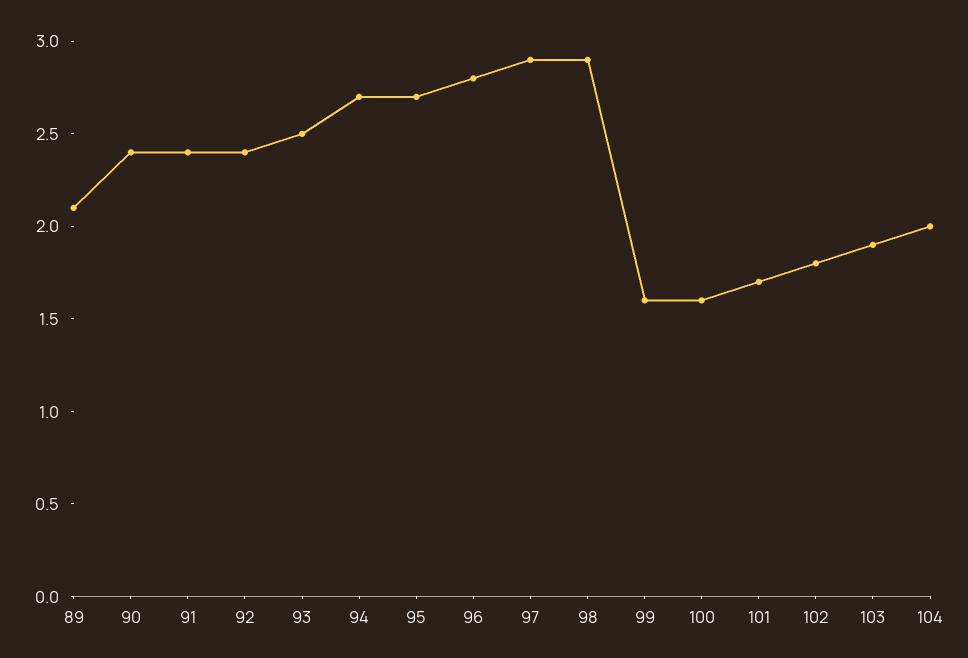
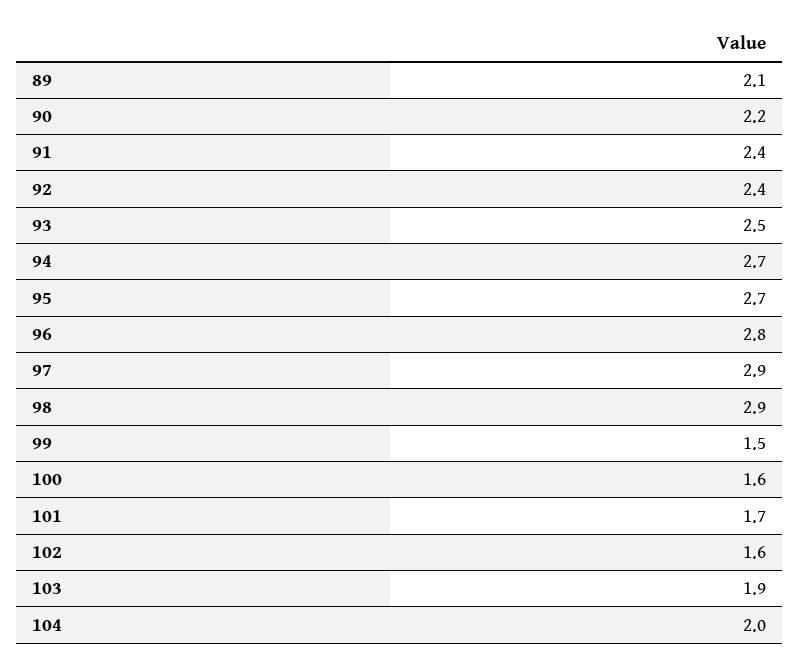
90: 2.4 -> 2.2
99: 1.6 -> 1.5
102: 1.8 -> 1.6

